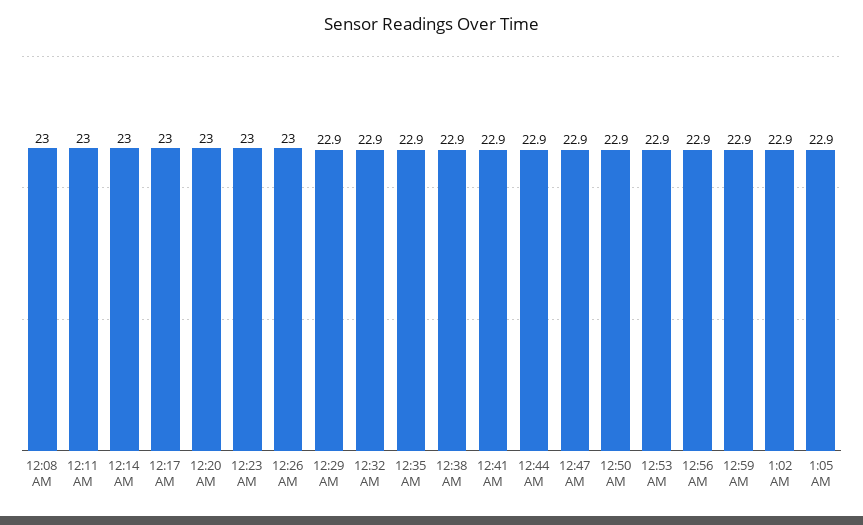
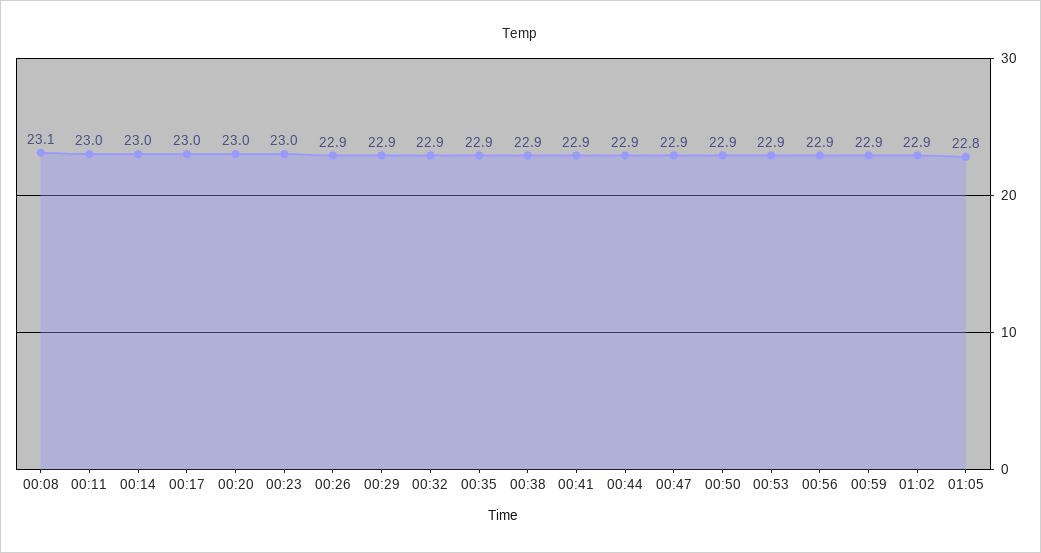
12:08 AM: 23 -> 23.1
12:26 AM: 23 -> 22.9
1:05 AM: 22.9 -> 22.8

